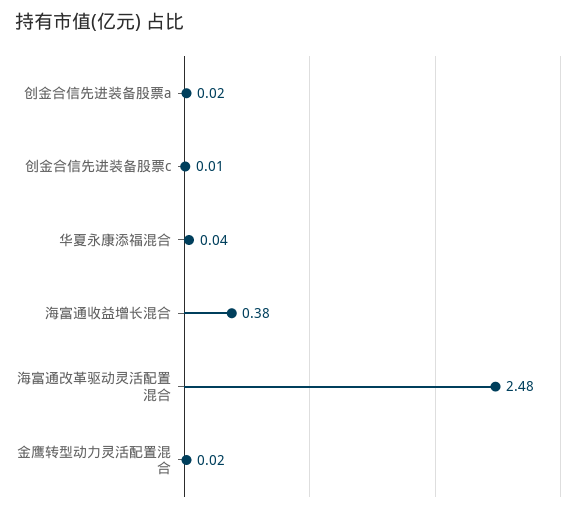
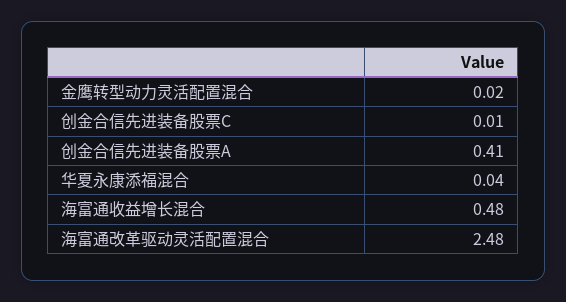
创金合信先进装备股票a: 0.02 -> 0.41
海富通收益增长混合: 0.38 -> 0.48

